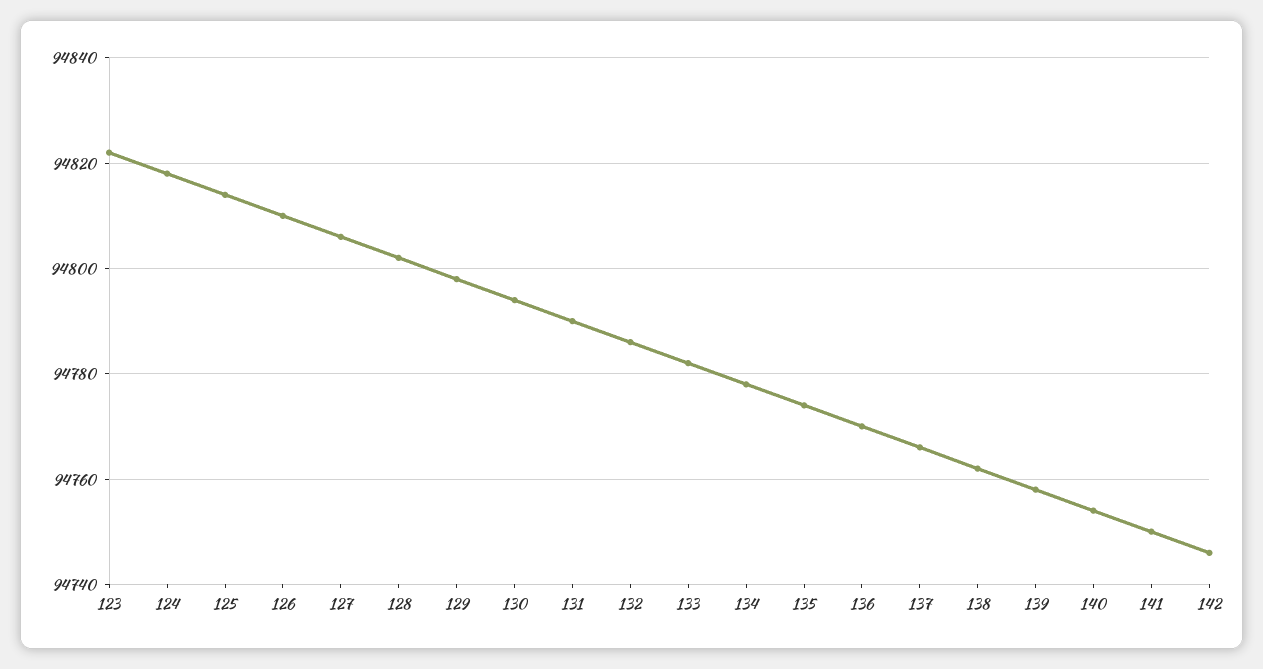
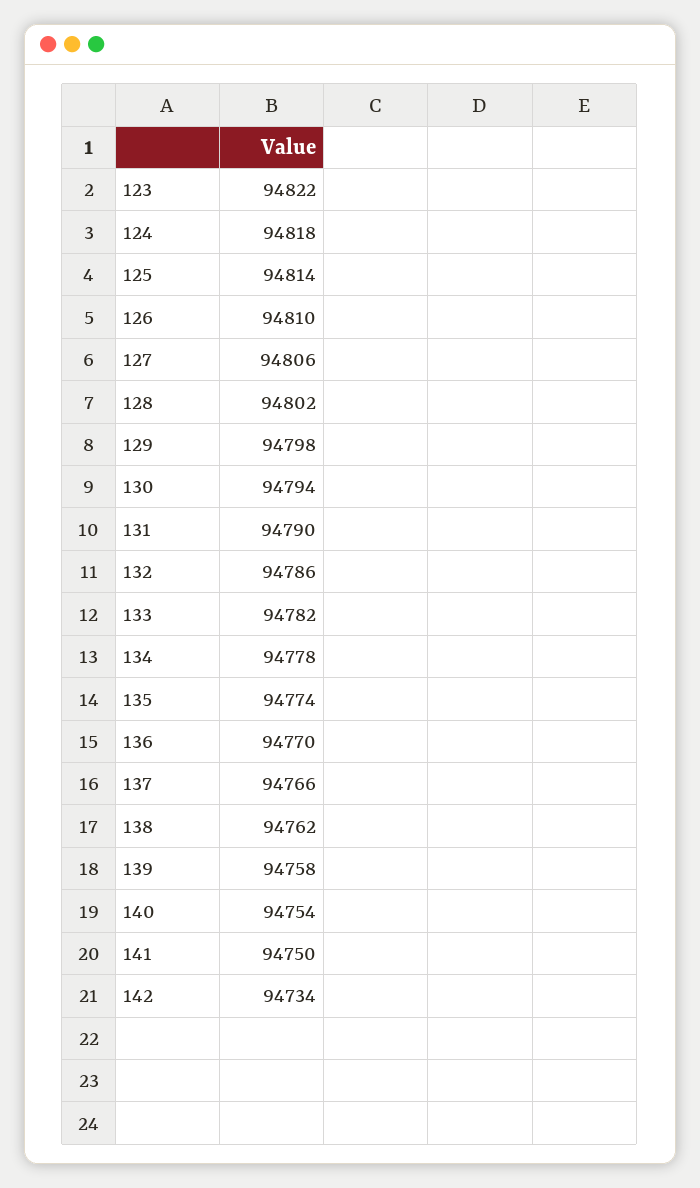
142: 94745 -> 94734

